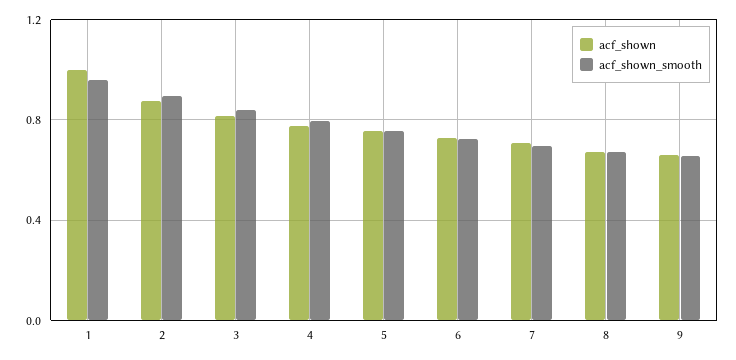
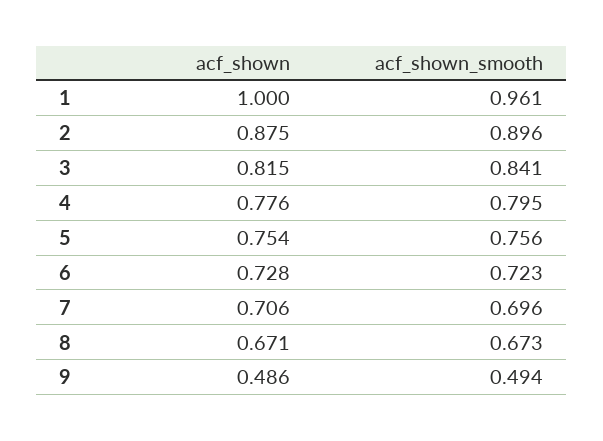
acf_shown, 9: 0.65 -> 0.486
acf_shown_smooth, 9: 0.65 -> 0.494

